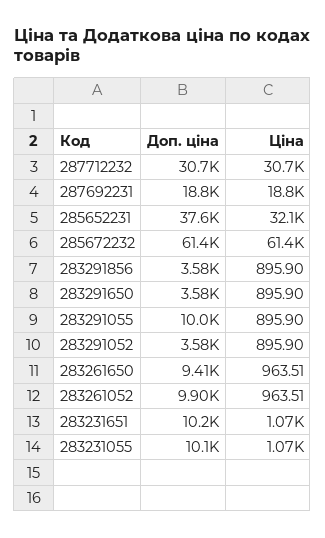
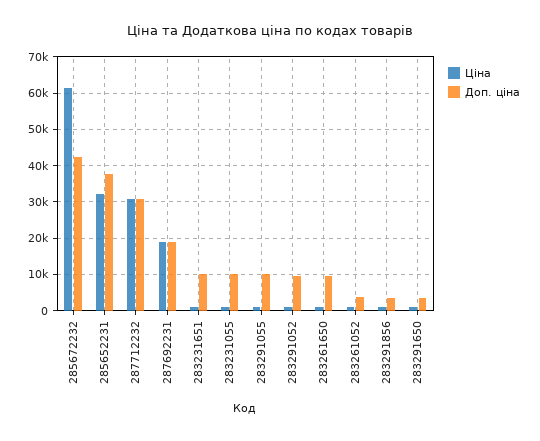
Доп. ціна, 285672232: 61400 -> 42000
Доп. ціна, 283291052: 3580 -> 10000
Доп. ціна, 283261052: 9900 -> 4000

